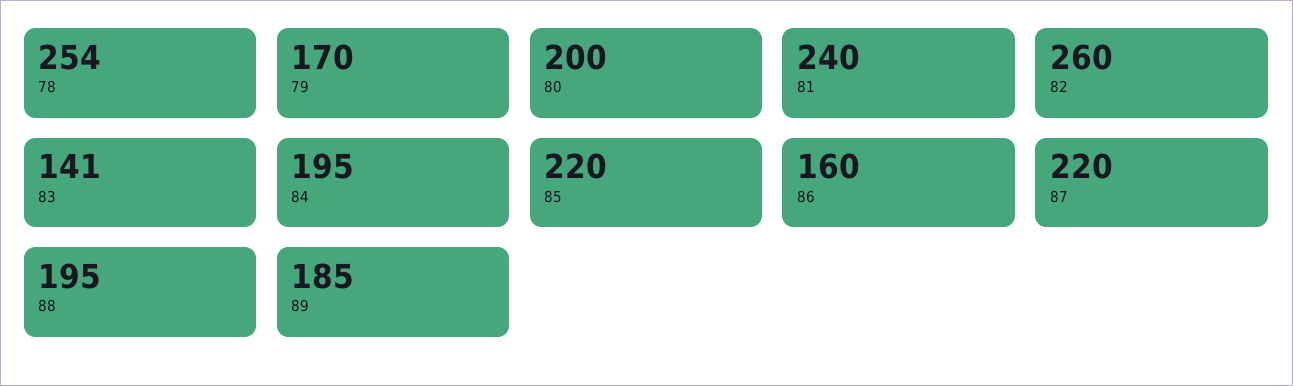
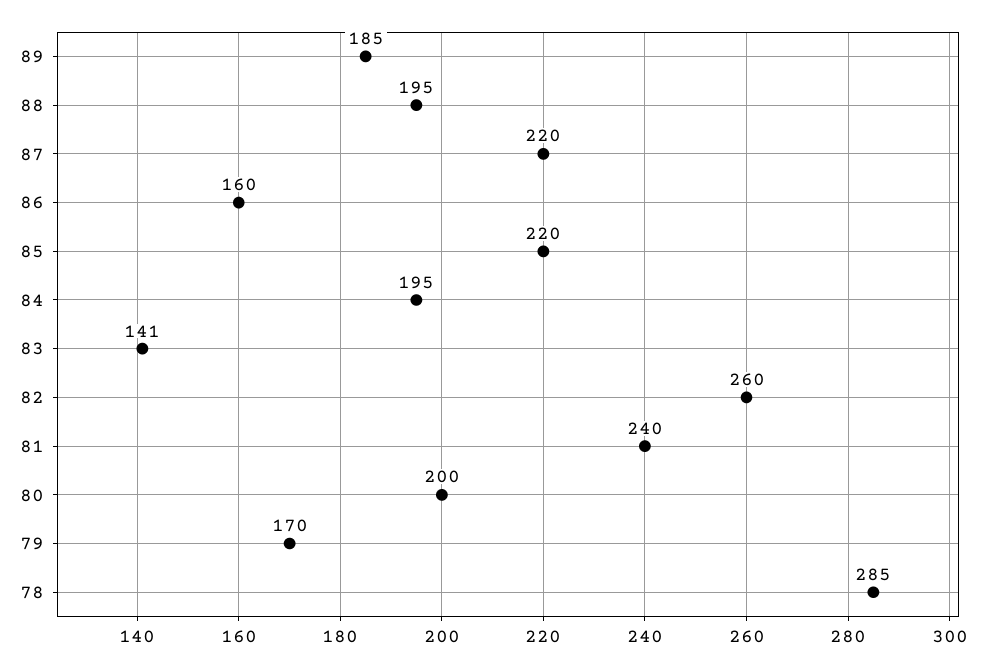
78: 254 -> 285

